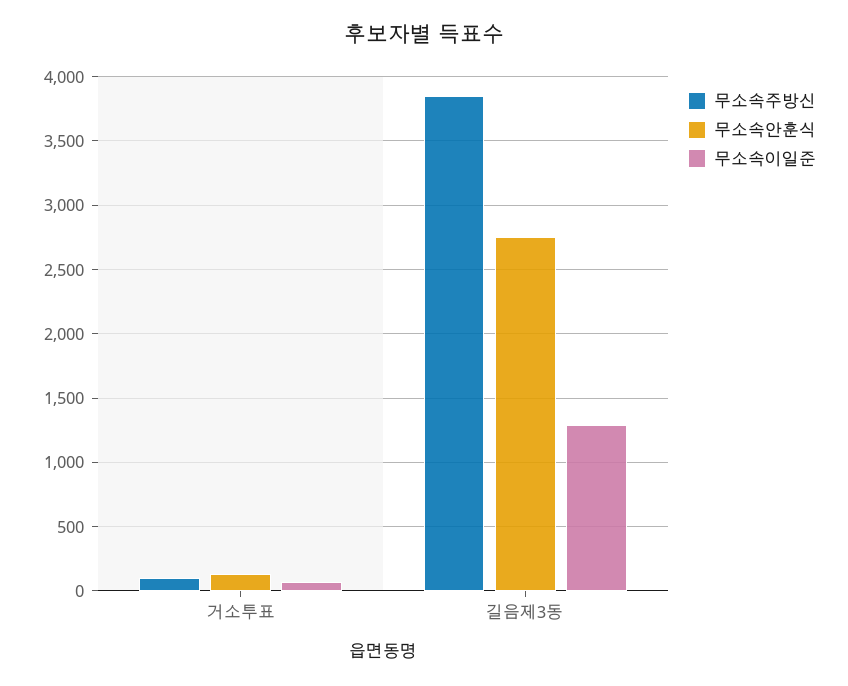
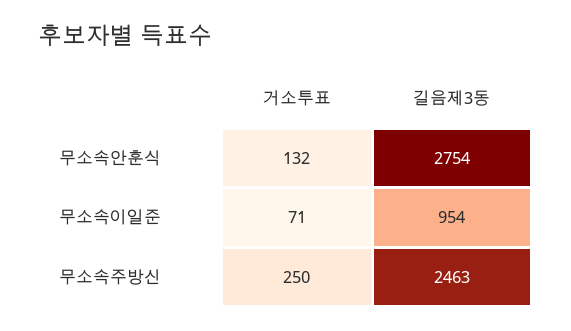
무소속주방신, 거소투표: 100 -> 250
무소속주방신, 길음제3동: 3850 -> 2463
무소속이일준, 길음제3동: 1300 -> 954

